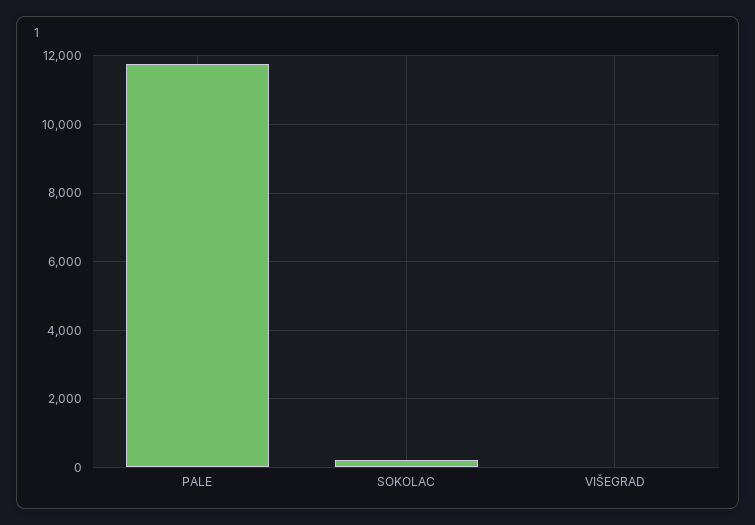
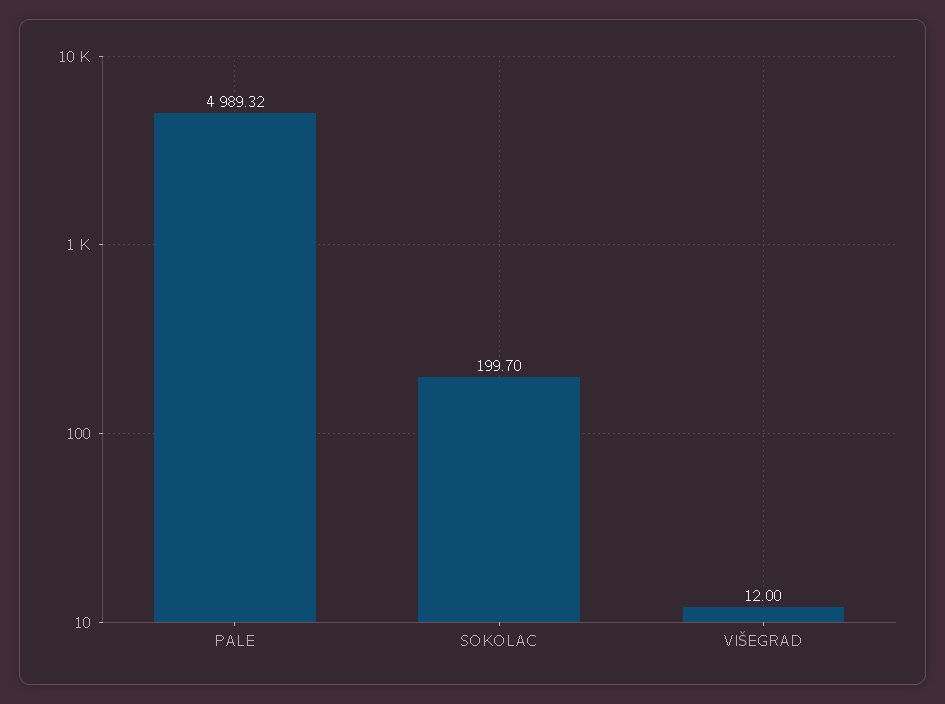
PALE: 11800 -> 4989.32

